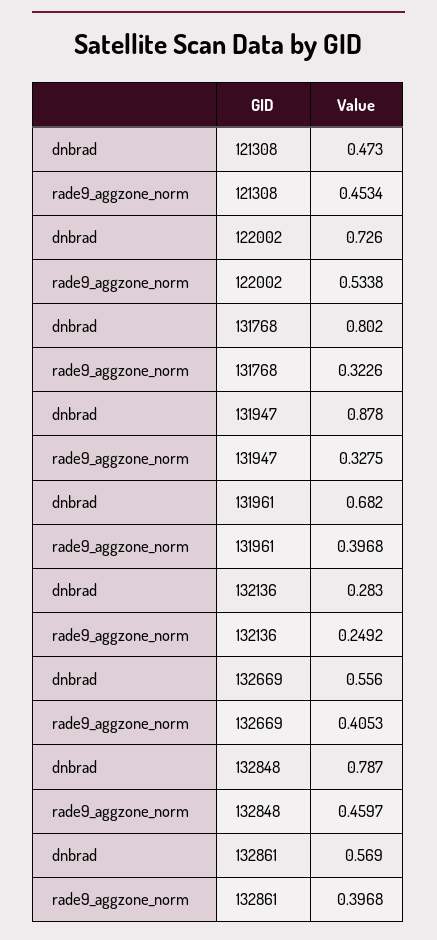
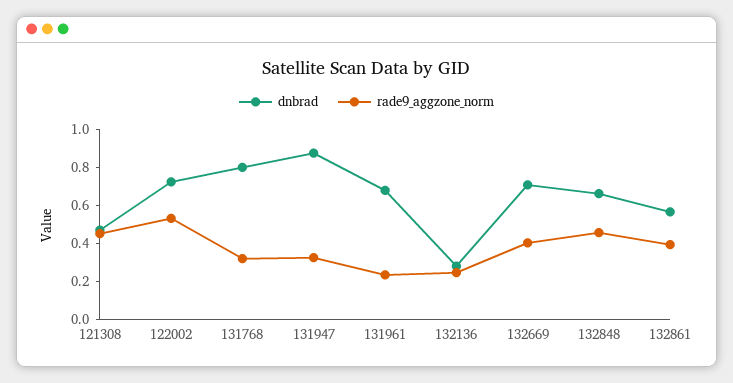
rade9_aggzone_norm, 131961: 0.3968 -> 0.25
dnbrad, 132669: 0.556 -> 0.7
dnbrad, 132848: 0.787 -> 0.65

